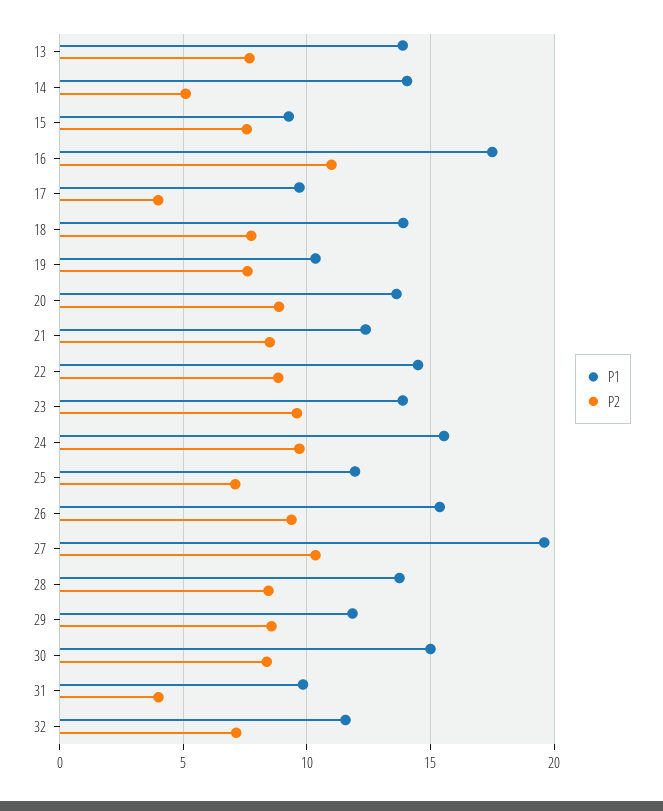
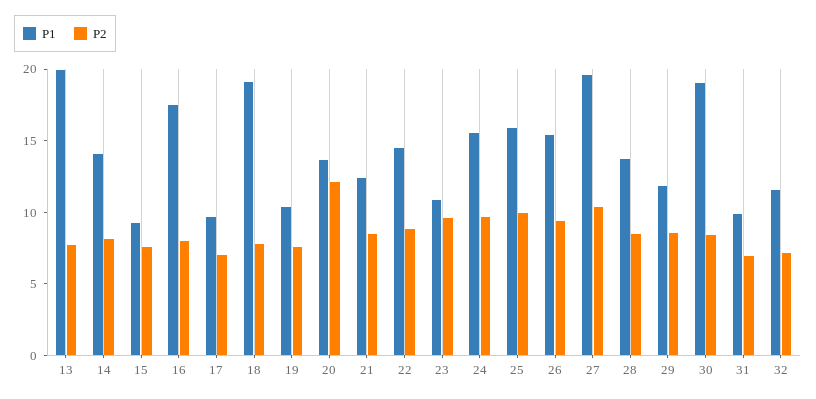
P1, 13: 14 -> 20
P2, 14: 5 -> 8
P2, 16: 11 -> 8
P2, 17: 4 -> 7
P1, 18: 14 -> 19
P2, 20: 9 -> 12
P1, 23: 14 -> 11
P1, 25: 12 -> 16
P2, 25: 7 -> 10
P1, 30: 15 -> 19
P2, 31: 4 -> 7

